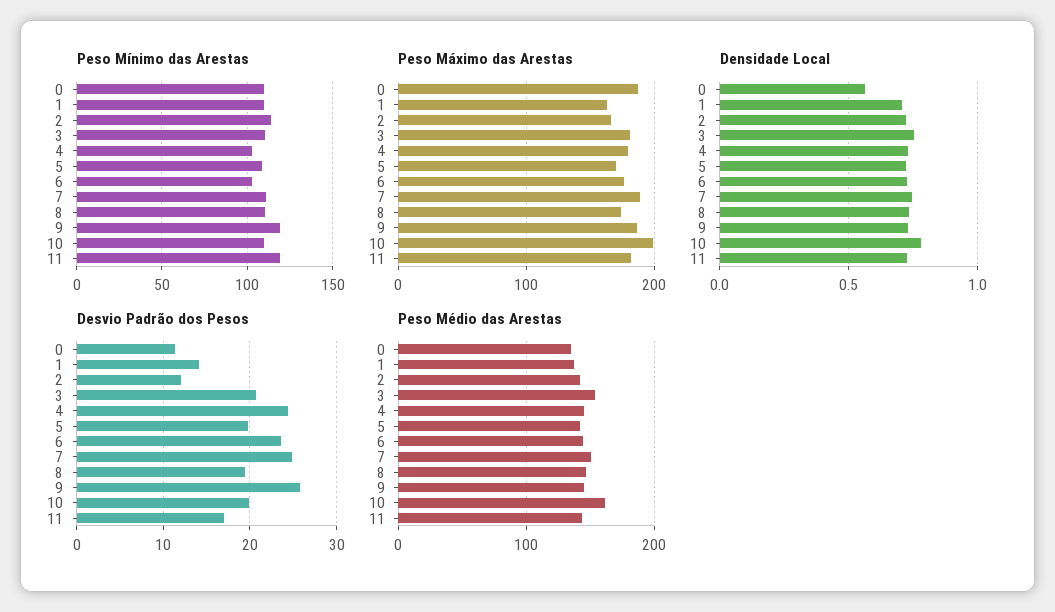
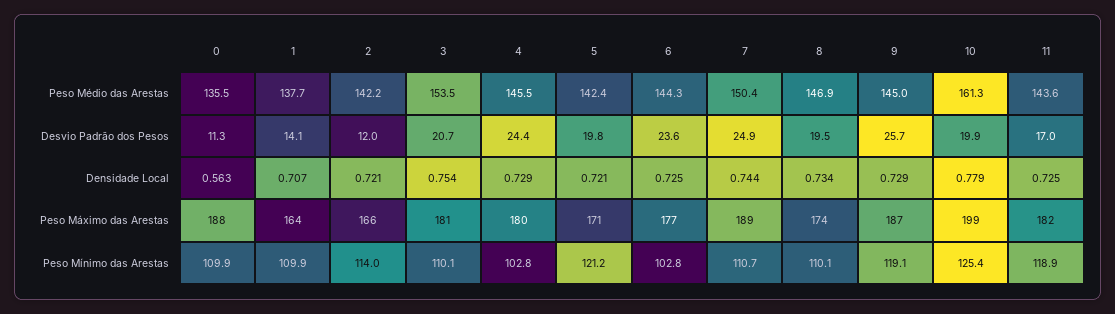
Peso Mínimo das Arestas, 5: 110 -> 121.2
Peso Mínimo das Arestas, 10: 110 -> 125.4

